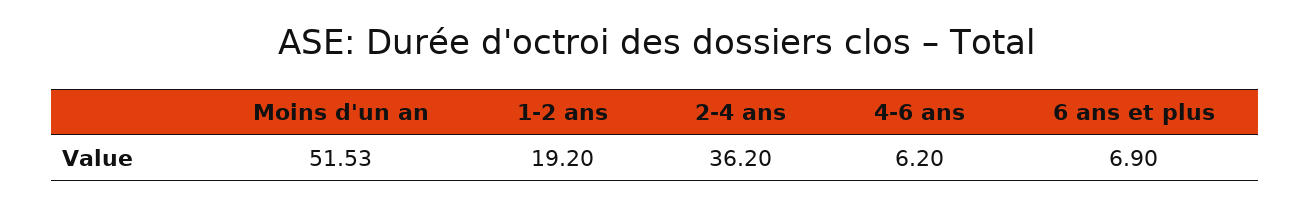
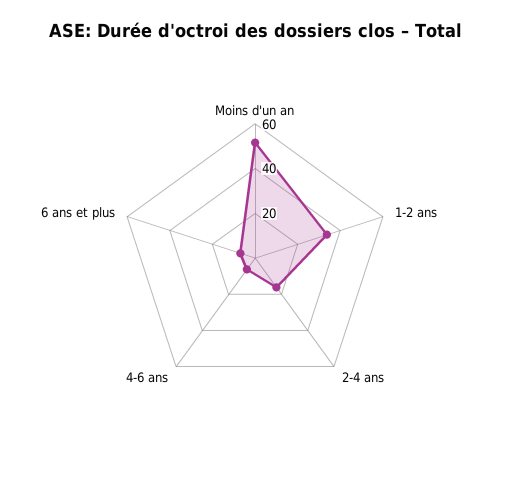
1-2 ans: 19.2 -> 35
2-4 ans: 36.2 -> 15

